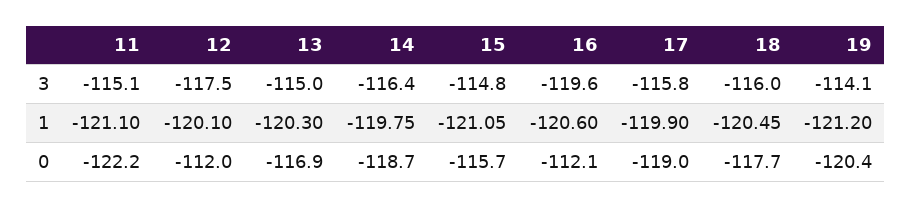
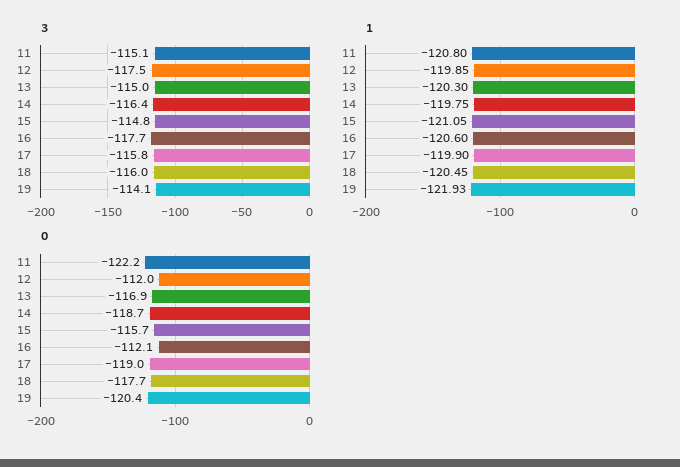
3, 16: -119.6 -> -117.7
1, 11: -121.1 -> -120.8
1, 12: -120.1 -> -119.85
1, 19: -121.2 -> -121.93

